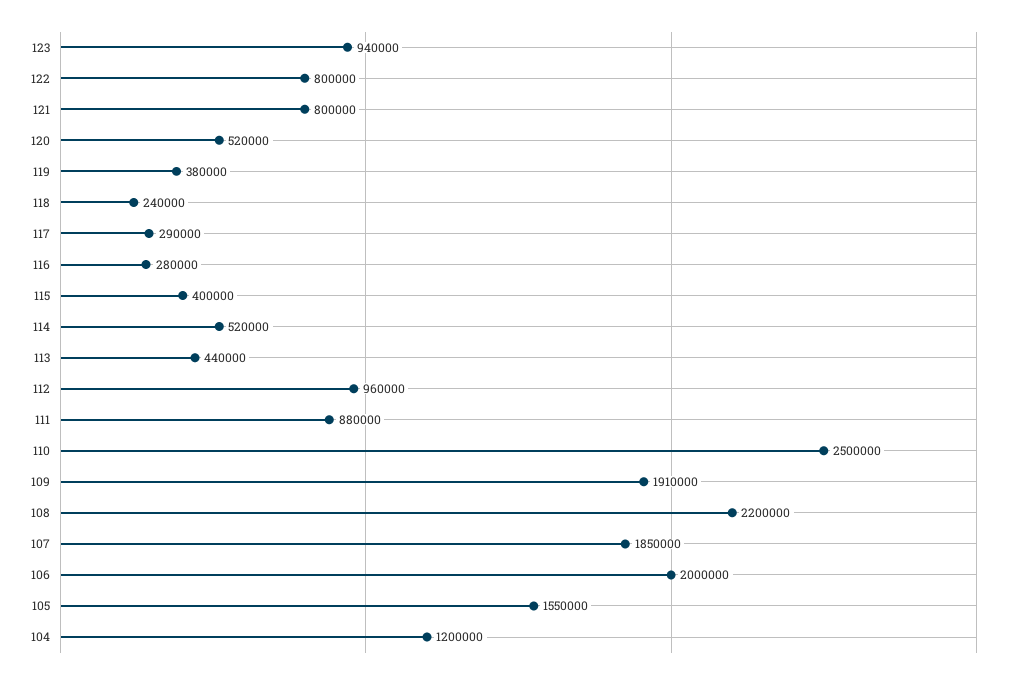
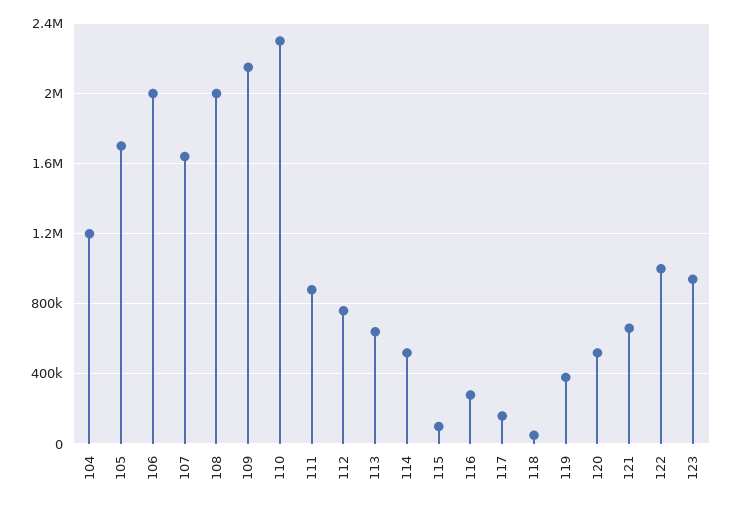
122: 800000 -> 1000000
121: 800000 -> 650000
118: 240000 -> 50000
117: 290000 -> 150000
115: 400000 -> 100000
113: 440000 -> 650000
112: 960000 -> 750000
110: 2500000 -> 2300000
109: 1910000 -> 2150000
108: 2200000 -> 2000000
107: 1850000 -> 1650000
105: 1550000 -> 1700000

